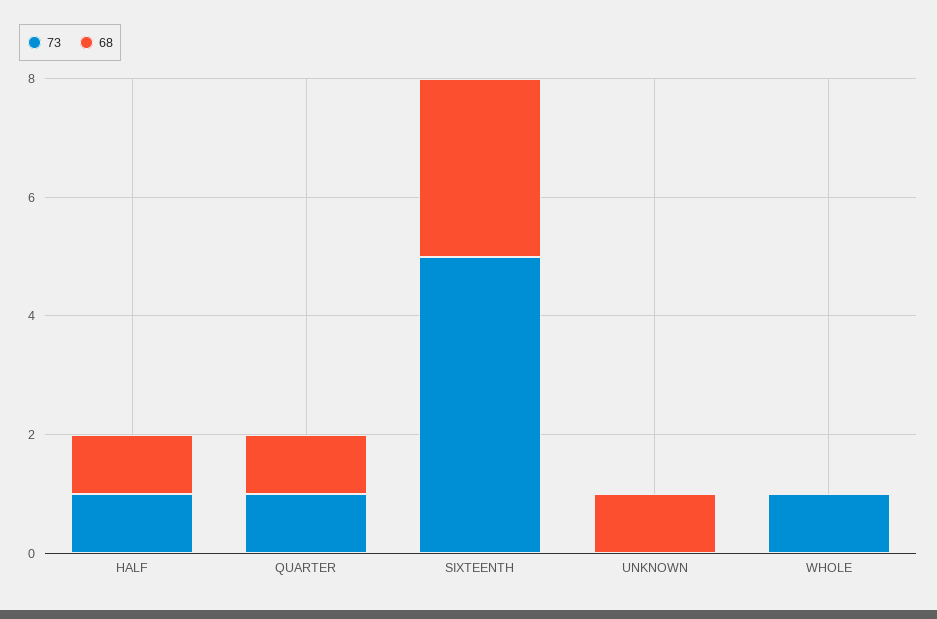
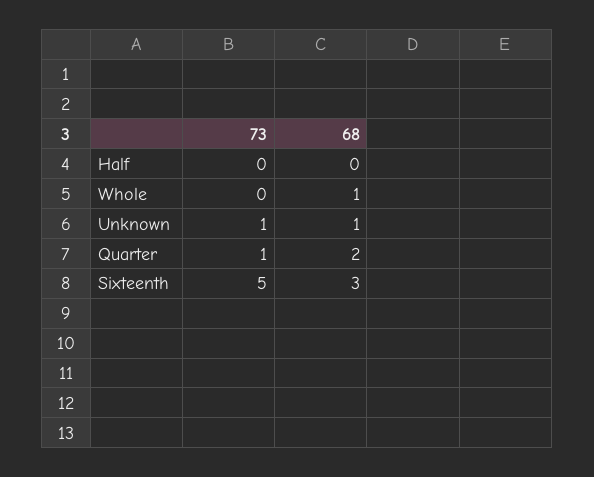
73, HALF: 1 -> 0
68, HALF: 1 -> 0
68, QUARTER: 1 -> 2
73, UNKNOWN: 0 -> 1
73, WHOLE: 1 -> 0
68, WHOLE: 0 -> 1

